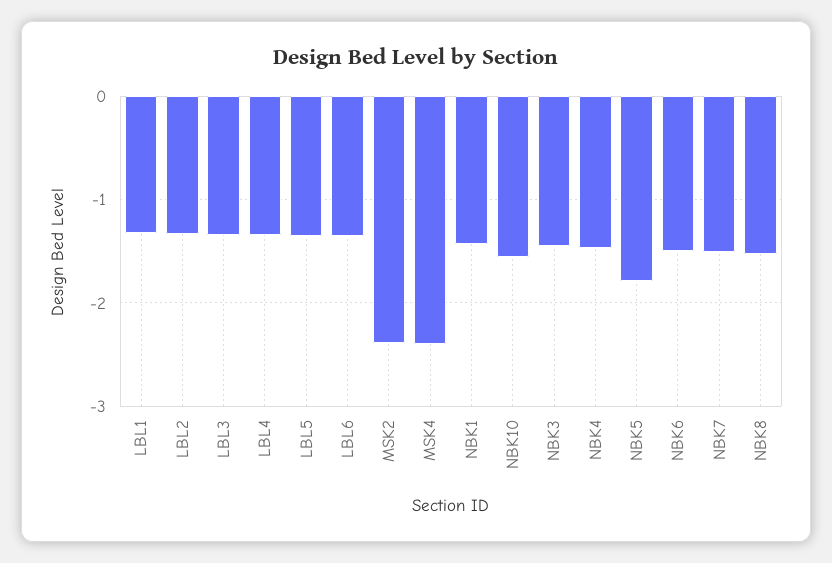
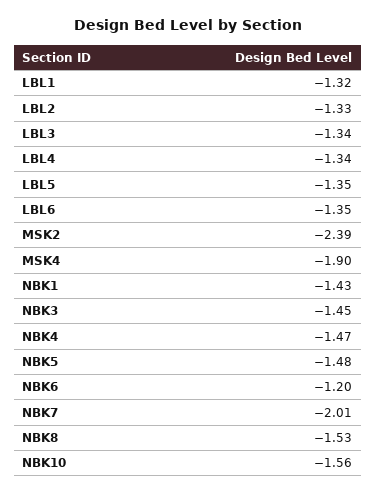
MSK4: -2.4 -> -1.9
NBK5: -1.8 -> -1.48
NBK6: -1.5 -> -1.2
NBK7: -1.5 -> -2.01

